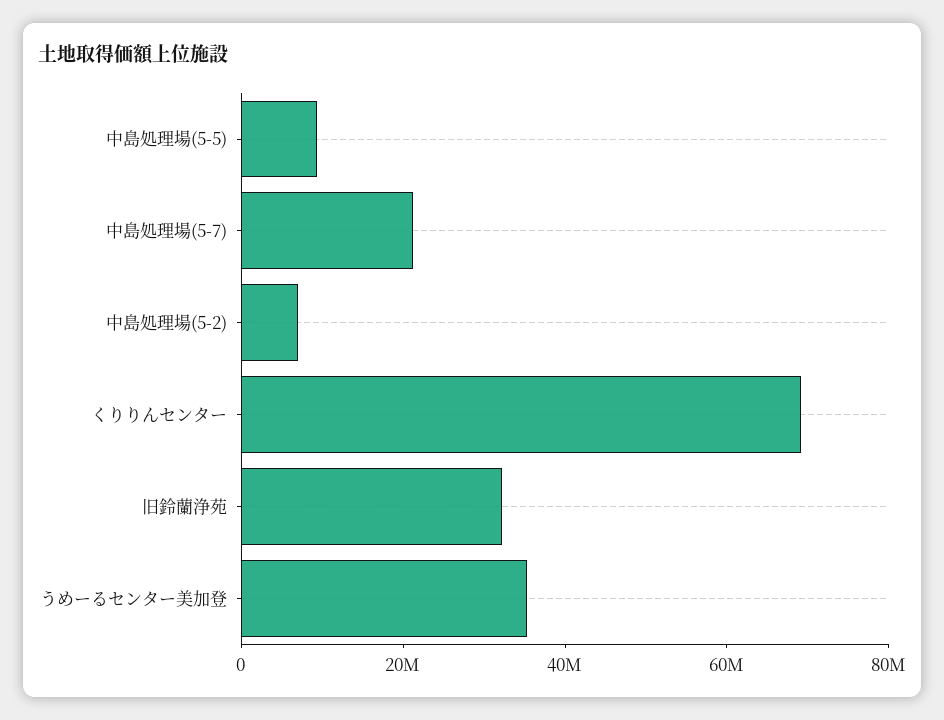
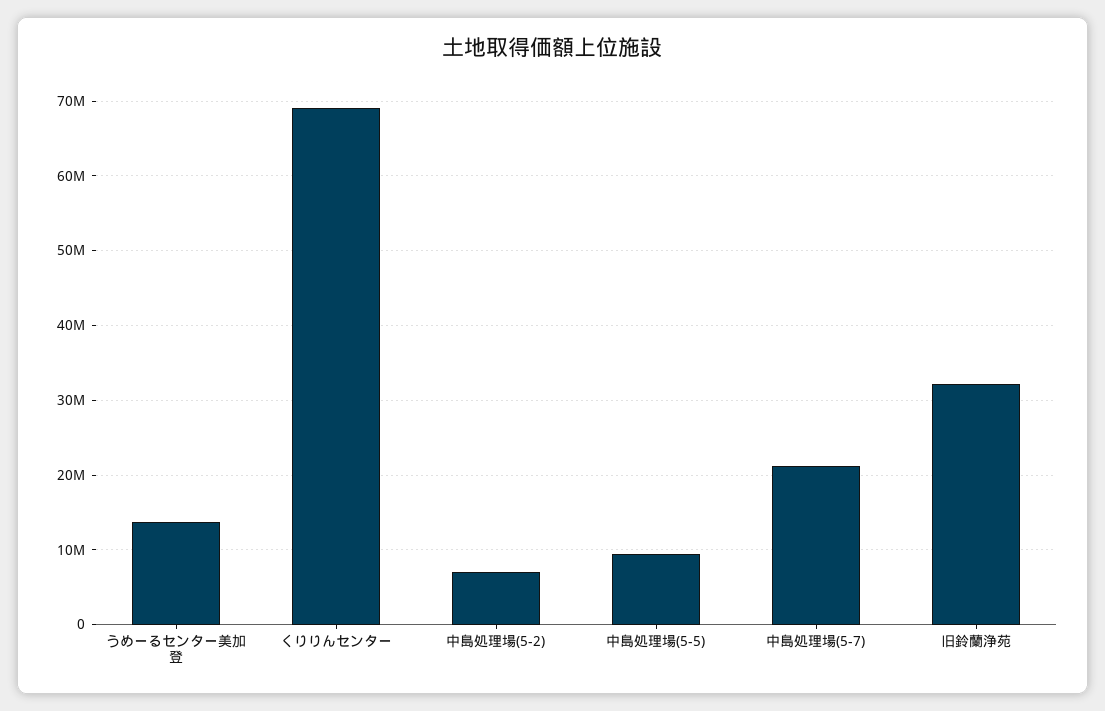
うめーるセンター美加登: 35000000 -> 14000000

